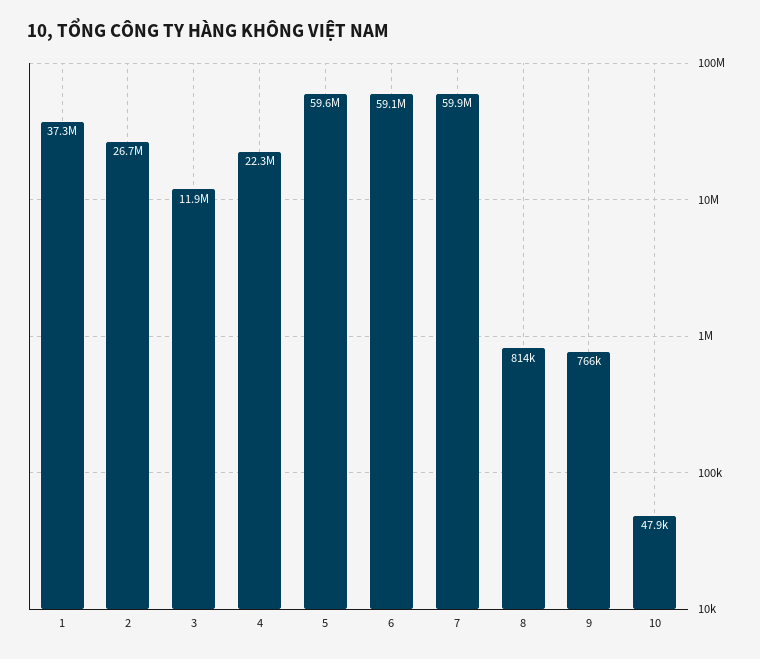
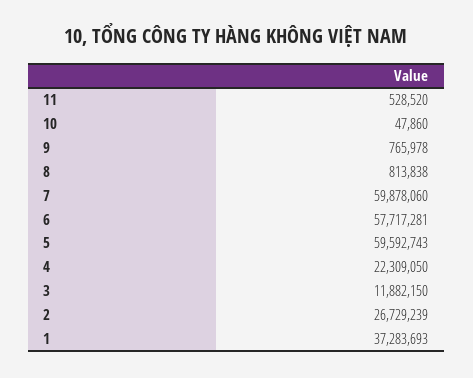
6: 59100000 -> 57717281
11: none -> 528520

